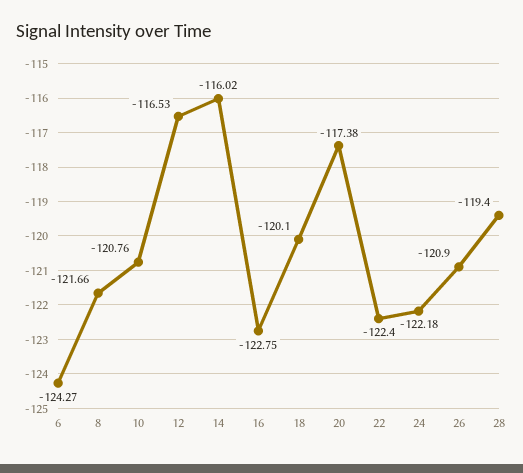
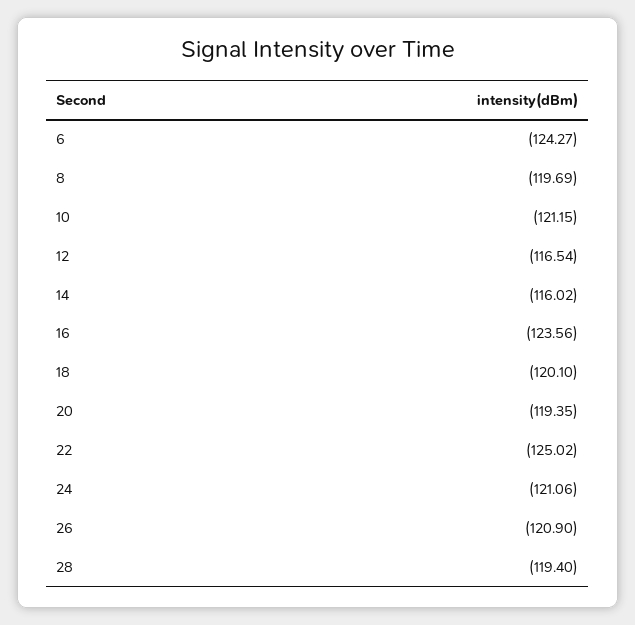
8: -121.66 -> -119.69
10: -120.76 -> -121.15
12: -116.53 -> -116.54
16: -122.75 -> -123.56
20: -117.38 -> -119.35
22: -122.4 -> -125.02
24: -122.18 -> -121.06

